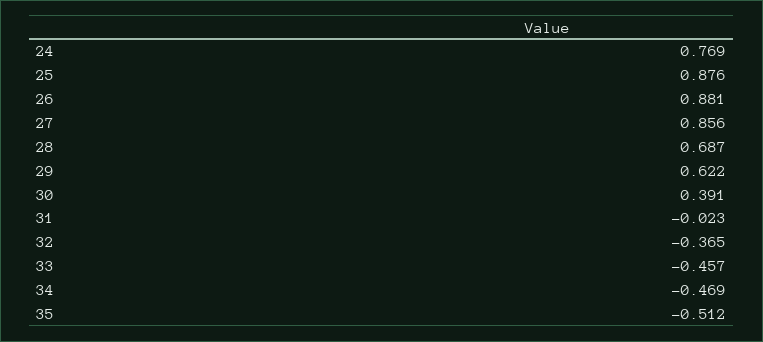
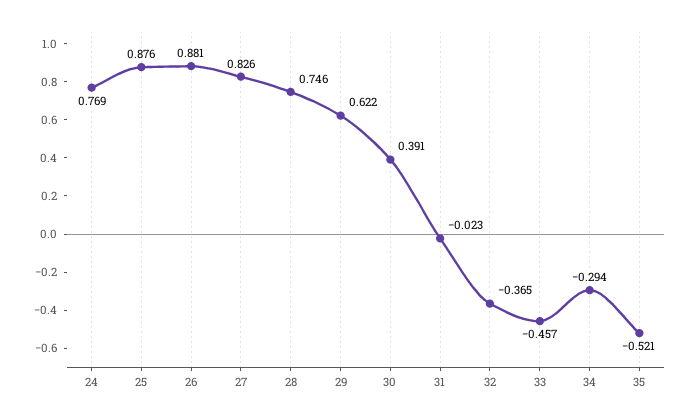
27: 0.856 -> 0.826
28: 0.687 -> 0.746
34: -0.469 -> -0.294
35: -0.512 -> -0.521

